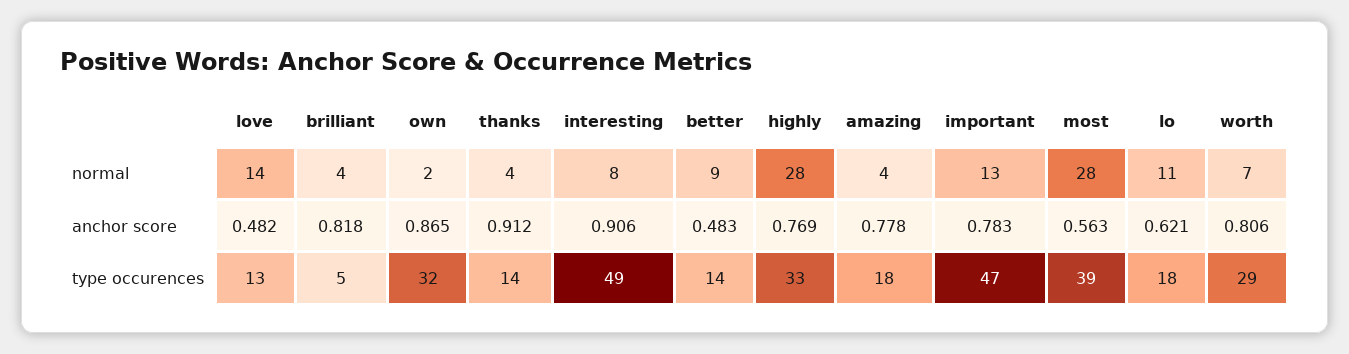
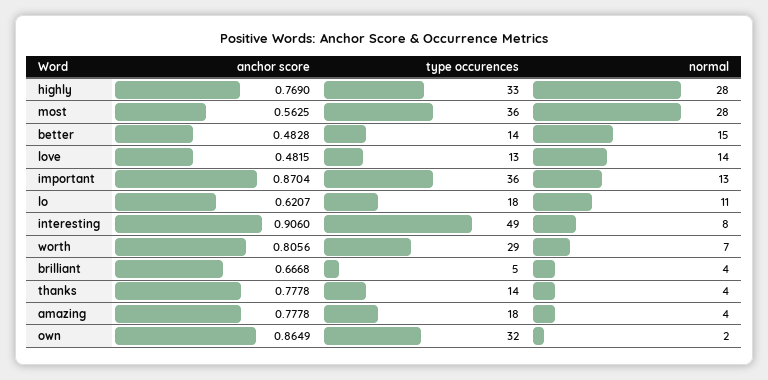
better, normal: 9 -> 15
brilliant, anchor score: 0.818 -> 0.6668
thanks, anchor score: 0.912 -> 0.7778
important, anchor score: 0.783 -> 0.8704
important, type occurences: 47 -> 36
most, type occurences: 39 -> 36

